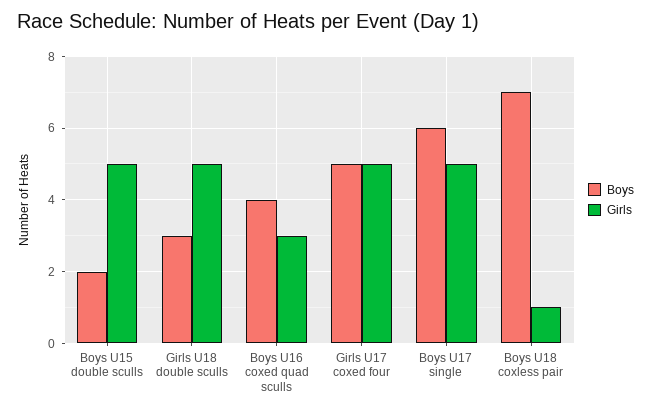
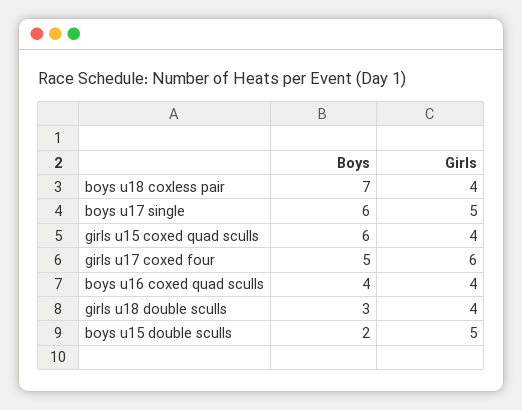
Girls, Girls U18 double sculls: 5 -> 4
Girls, Boys U16 coxed quad sculls: 3 -> 4
Girls, Girls U17 coxed four: 5 -> 6
Girls, Boys U18 coxless pair: 1 -> 4
Boys, girls u15 coxed quad sculls: none -> 6
Girls, girls u15 coxed quad sculls: none -> 4

